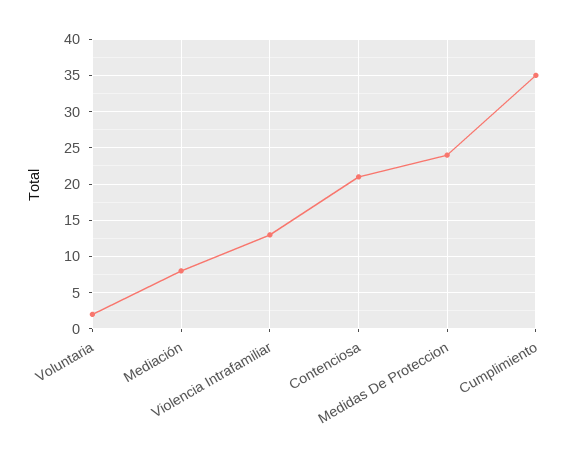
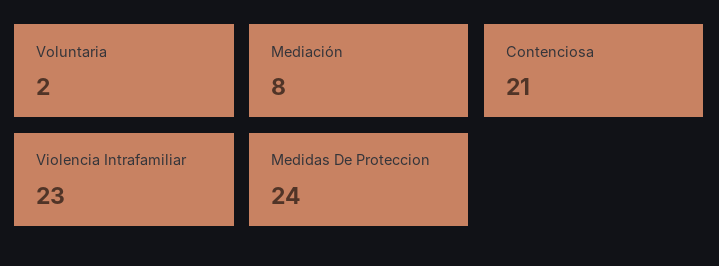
Violencia Intrafamiliar: 13 -> 23
Cumplimiento: 35 -> none

